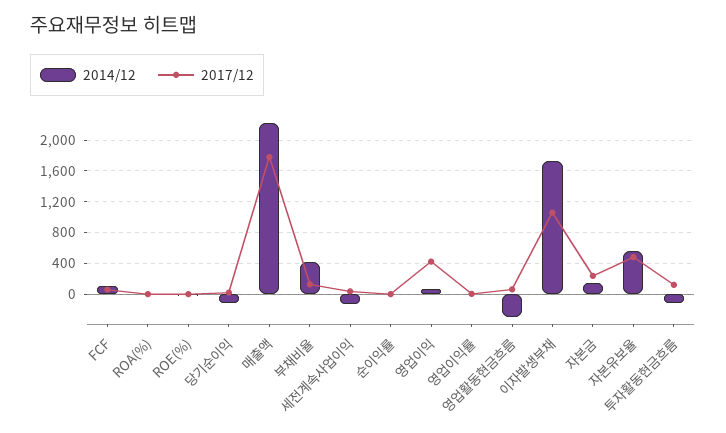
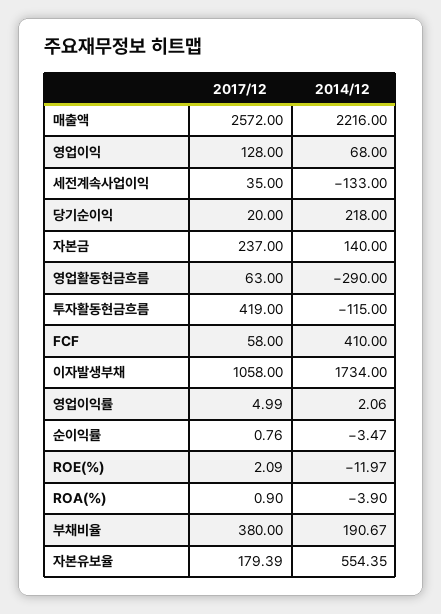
2014/12, FCF: 100 -> 410
2014/12, 당기순이익: -100 -> 218
2017/12, 매출액: 1800 -> 2572
2014/12, 부채비율: 400 -> 190.67
2017/12, 부채비율: 100 -> 380
2017/12, 영업이익: 400 -> 128
2017/12, 자본유보율: 500 -> 179.39
2017/12, 투자활동현금흐름: 100 -> 419

